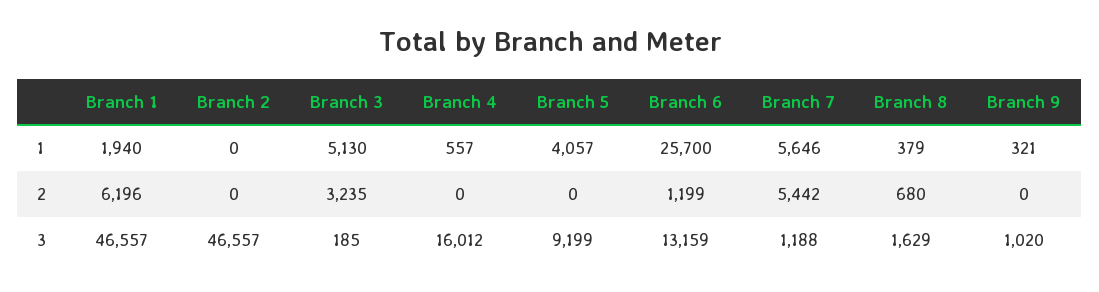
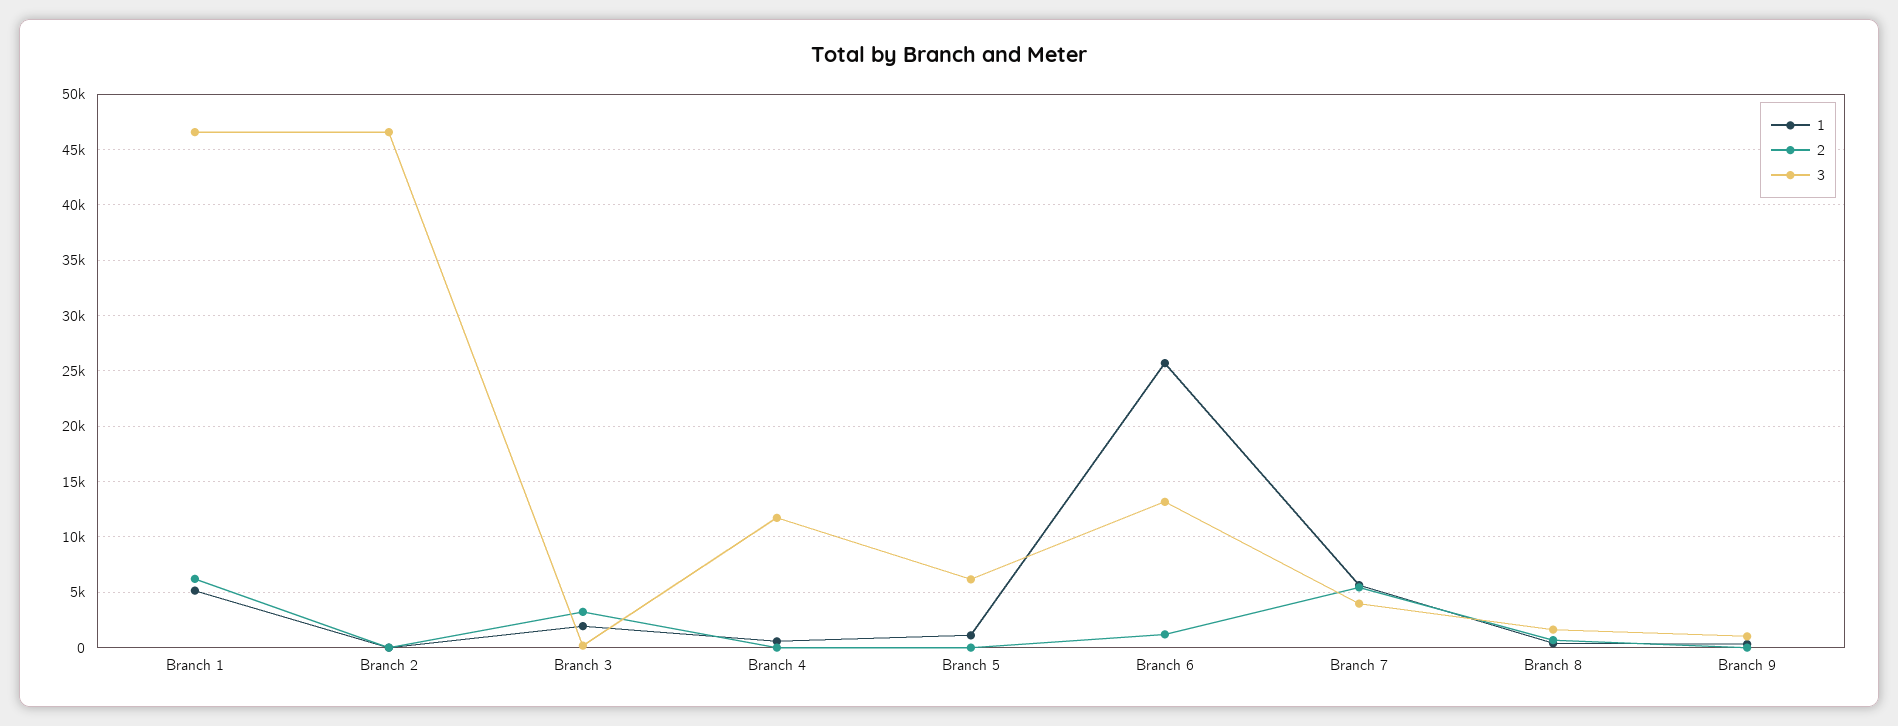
1, Branch 1: 1940 -> 5000
1, Branch 3: 5130 -> 2000
1, Branch 5: 4057 -> 1000
3, Branch 4: 16012 -> 12000
3, Branch 5: 9199 -> 6000
3, Branch 7: 1188 -> 4000

